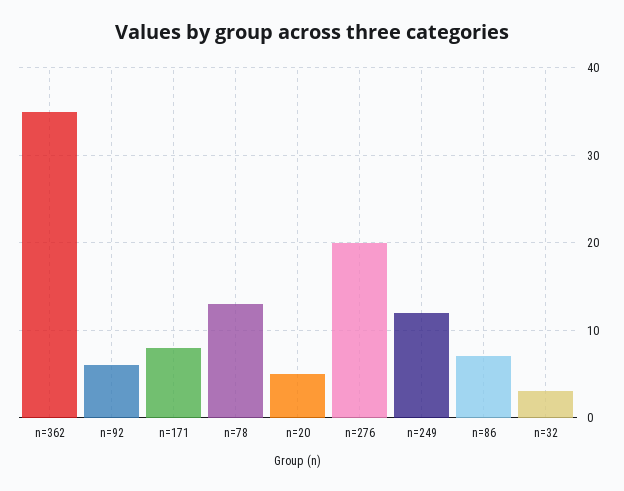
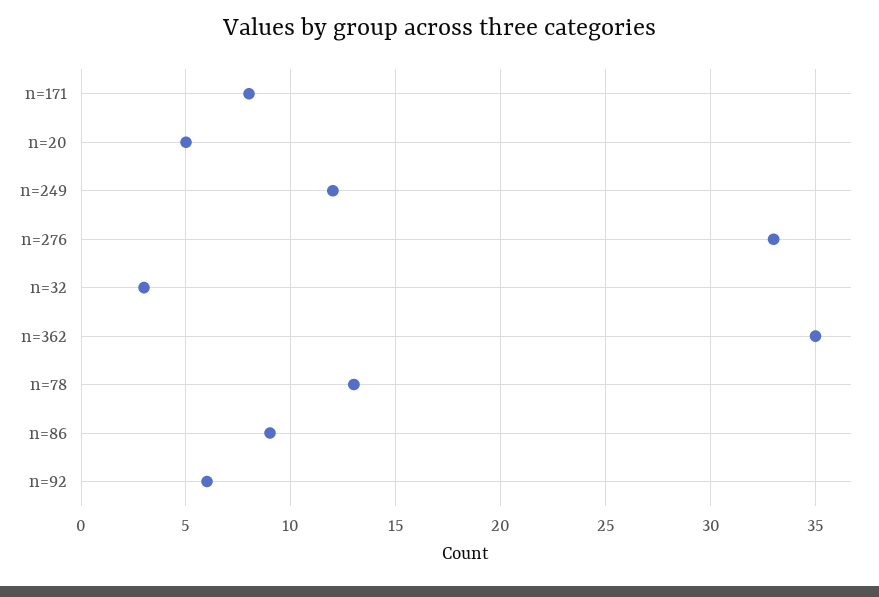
n=276: 20 -> 33
n=86: 7 -> 9

